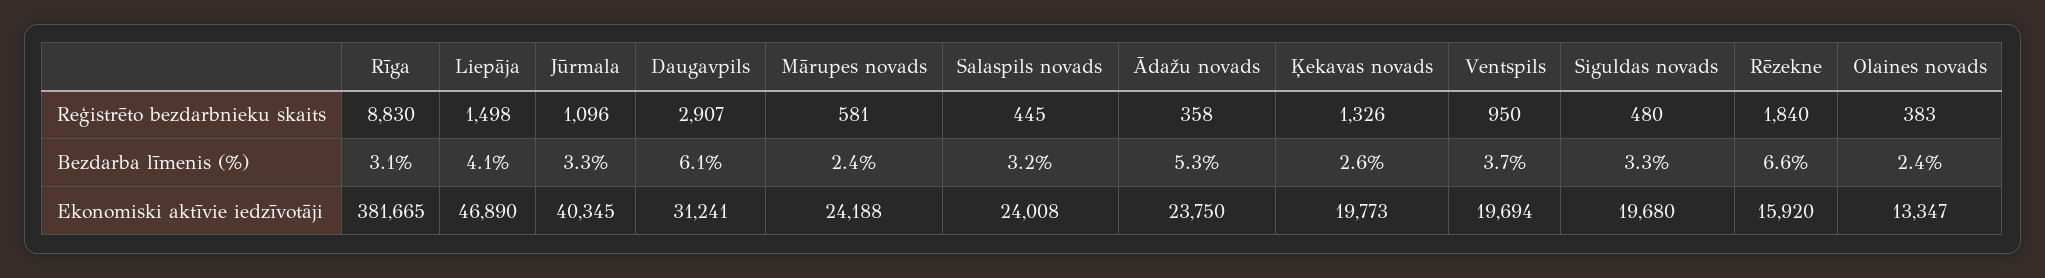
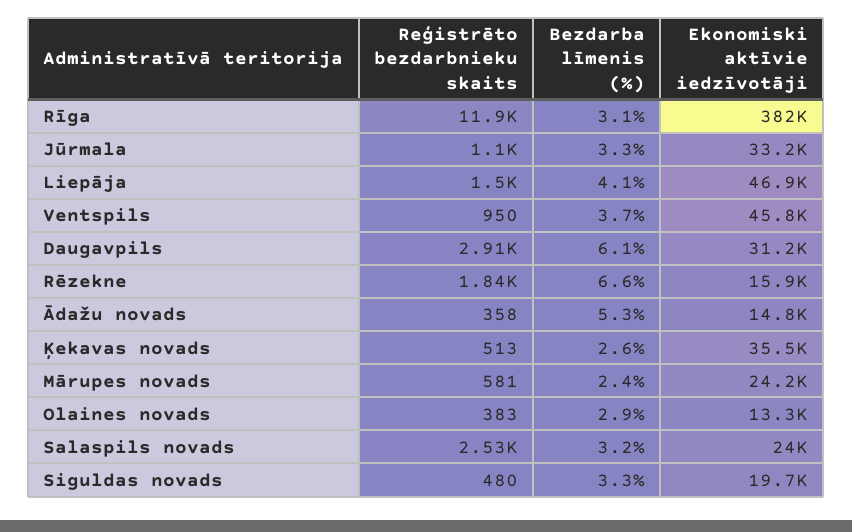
Rīga, Reģistrēto bezdarbnieku skaits: 8830 -> 11900
Salaspils novads, Reģistrēto bezdarbnieku skaits: 445 -> 2530
Ķekavas novads, Reģistrēto bezdarbnieku skaits: 1326 -> 513
Olaines novads, Bezdarba līmenis (%): 2.4 -> 2.9
Jūrmala, Ekonomiski aktīvie iedzīvotāji: 40345 -> 33200
Ādažu novads, Ekonomiski aktīvie iedzīvotāji: 23750 -> 14800
Ķekavas novads, Ekonomiski aktīvie iedzīvotāji: 19773 -> 35500
Ventspils, Ekonomiski aktīvie iedzīvotāji: 19694 -> 45800

